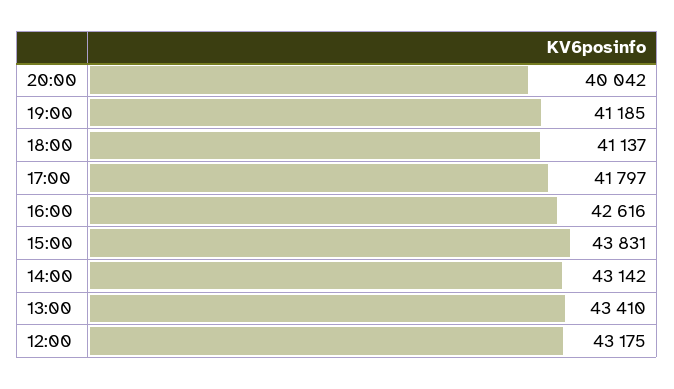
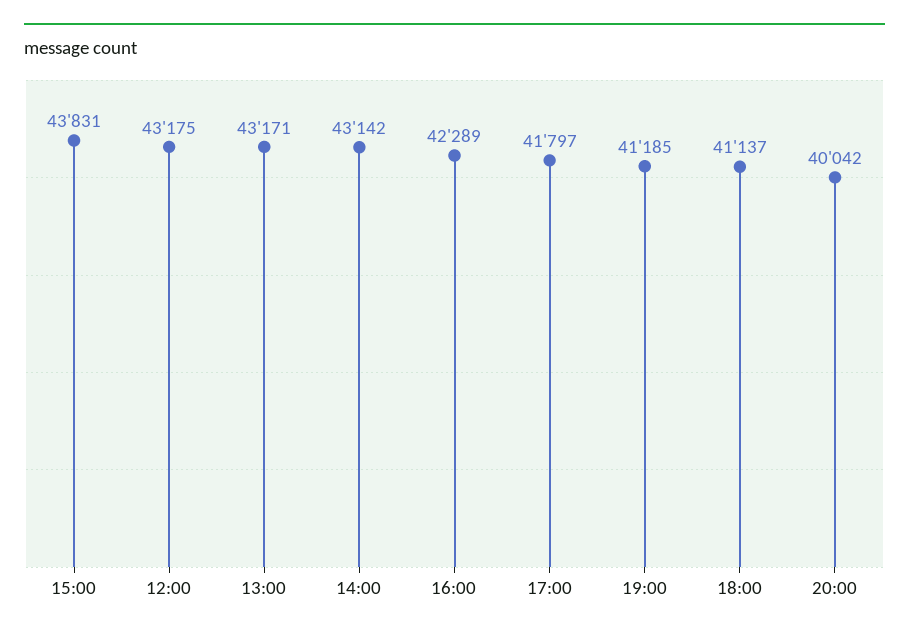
16:00: 42616 -> 42289
13:00: 43410 -> 43171

